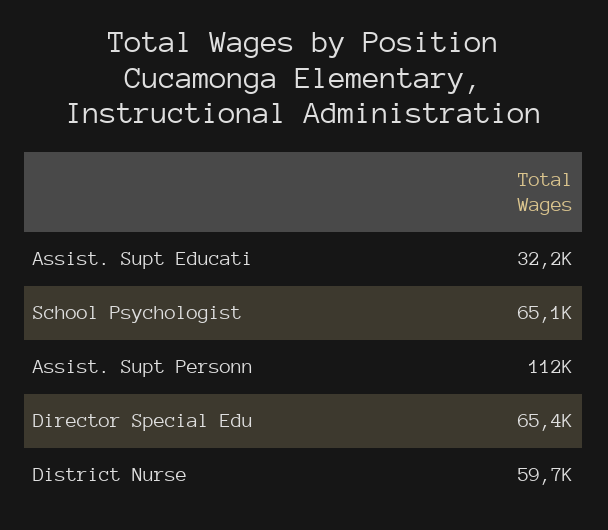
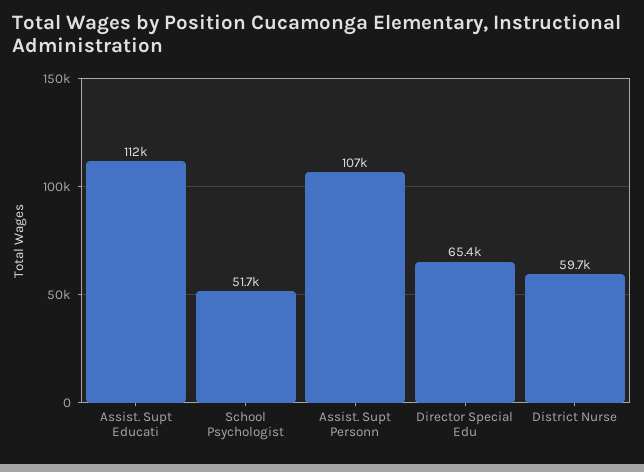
Assist. Supt Educati: 32200 -> 112000
School Psychologist: 65100 -> 51700
Assist. Supt Personn: 112000 -> 107000

